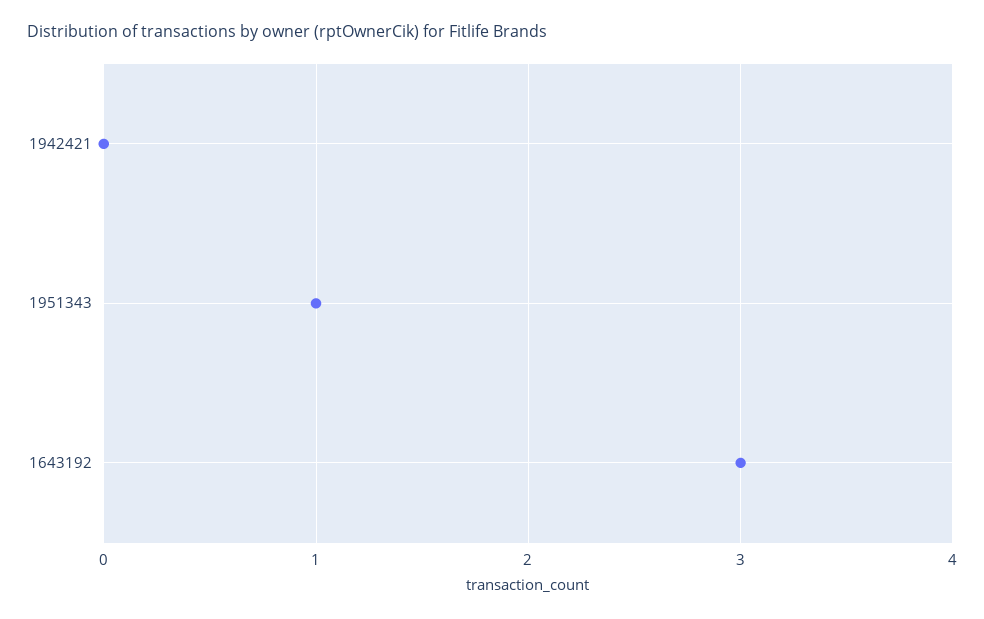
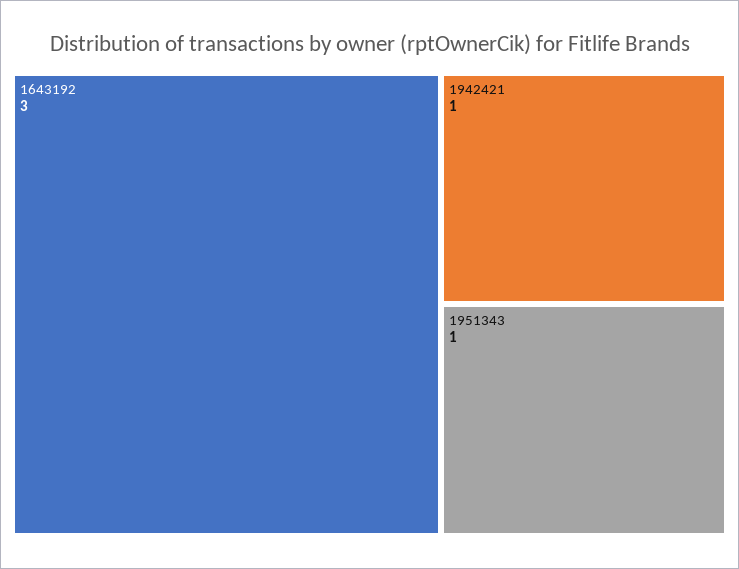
1942421: 0 -> 1

